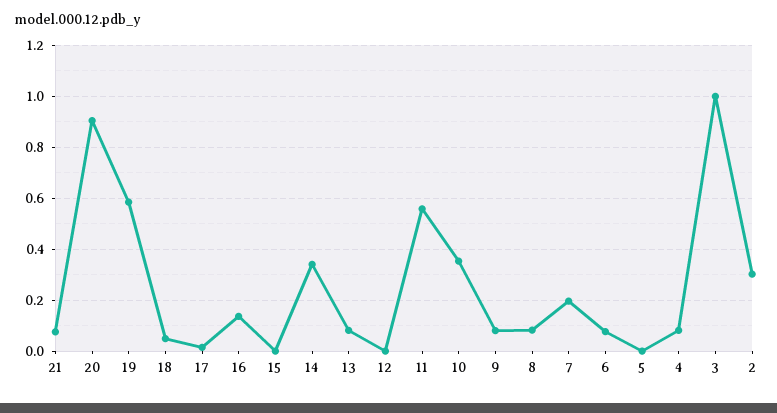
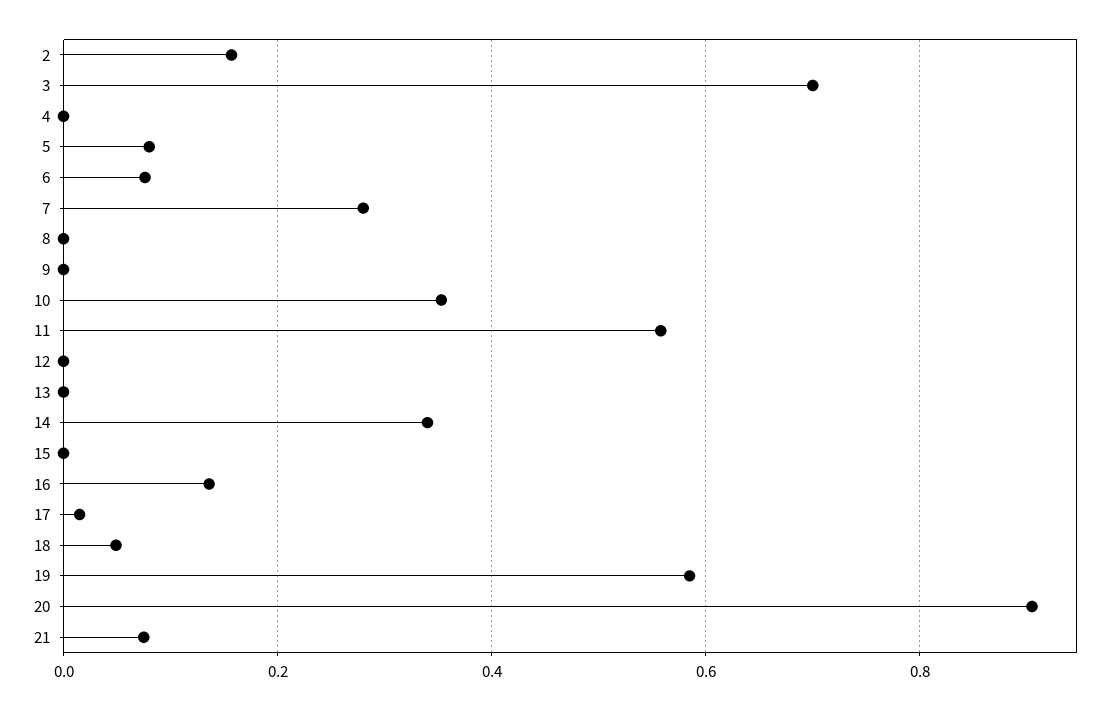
13: 0.075 -> 0
9: 0.075 -> 0
8: 0.075 -> 0
7: 0.2 -> 0.28
5: 0 -> 0.08
4: 0.075 -> 0
3: 1 -> 0.7
2: 0.3 -> 0.16

